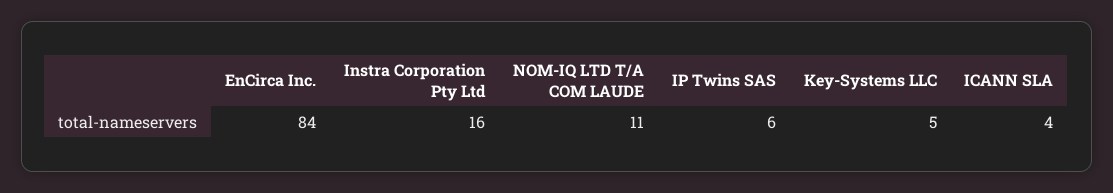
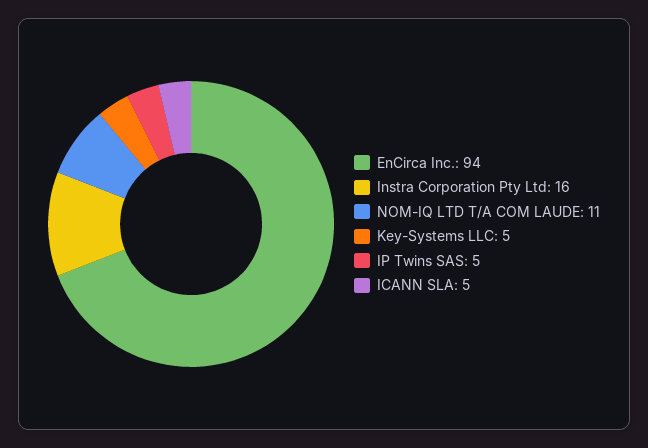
EnCirca Inc.: 84 -> 94
IP Twins SAS: 6 -> 5
ICANN SLA: 4 -> 5

